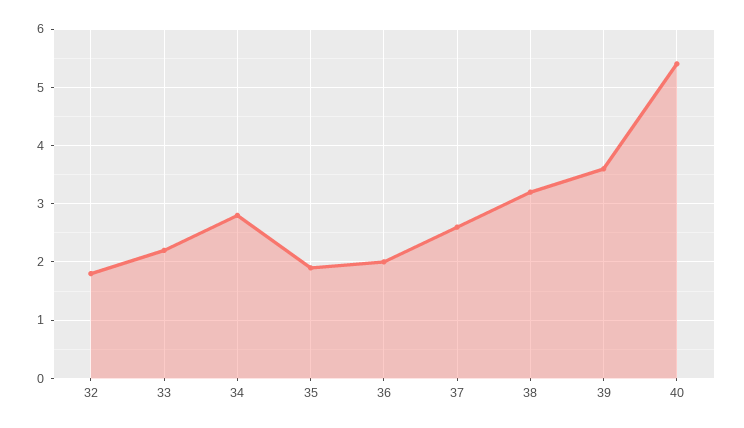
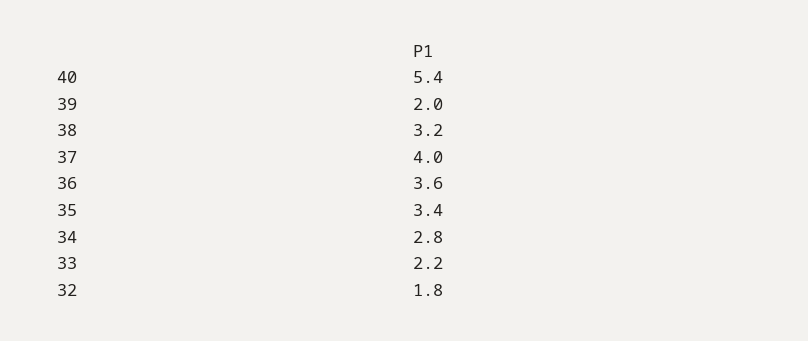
35: 2 -> 3.4
36: 2 -> 3.6
37: 2.5 -> 4
39: 3.5 -> 2

